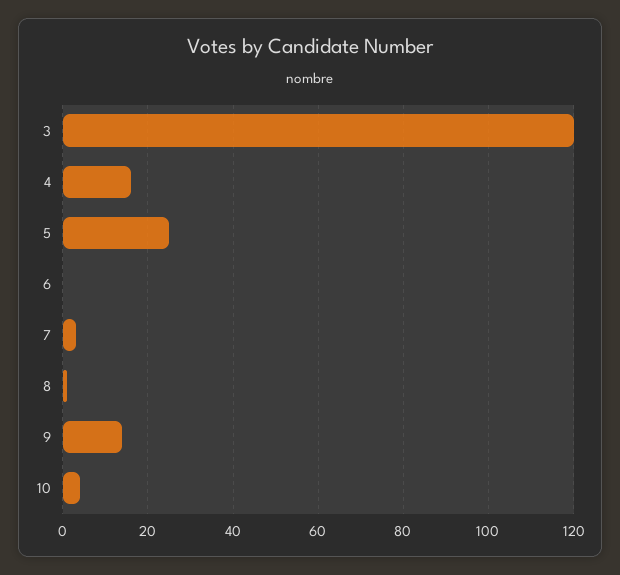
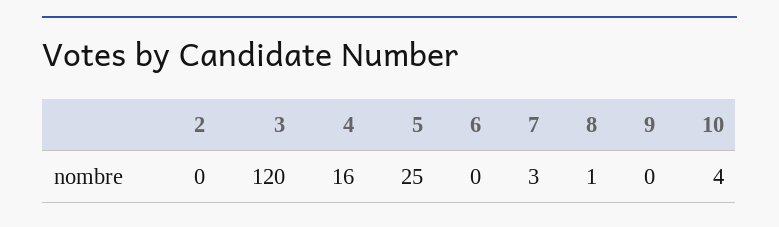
9: 15 -> 0
2: none -> 0

